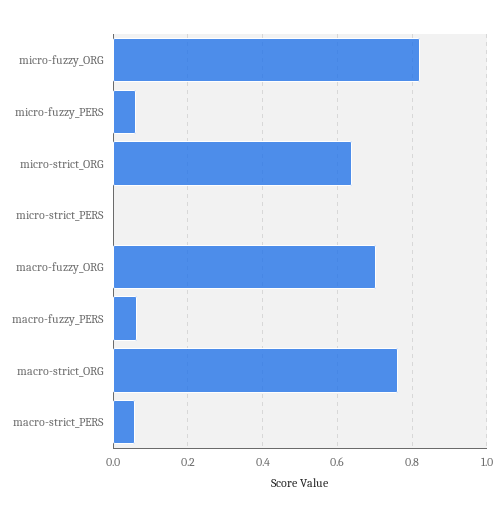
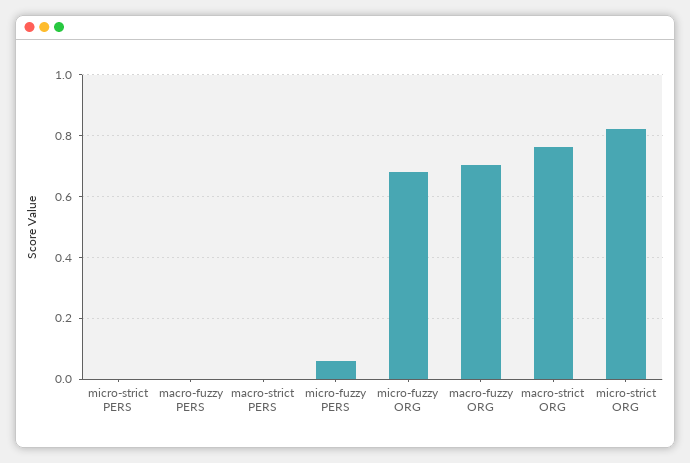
micro-fuzzy_ORG: 0.82 -> 0.68
micro-strict_ORG: 0.64 -> 0.82
macro-fuzzy_PERS: 0.06 -> 0
macro-strict_PERS: 0.06 -> 0

